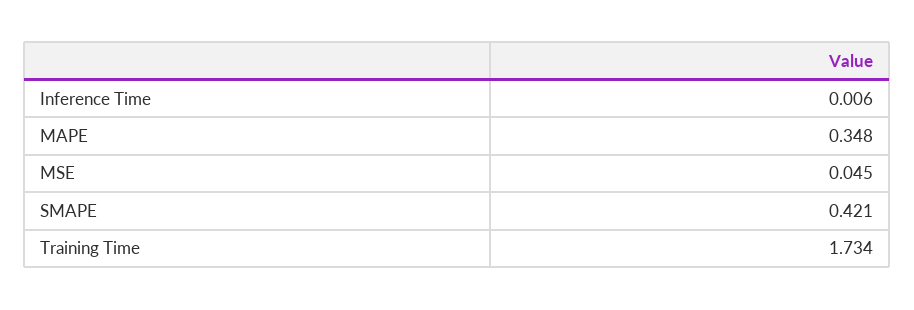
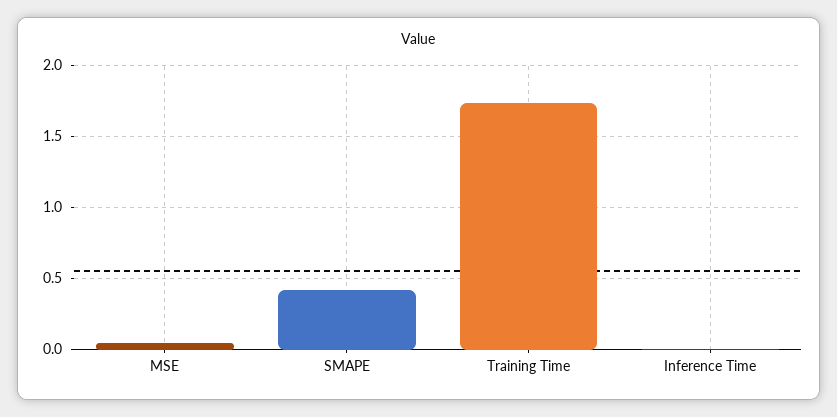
MAPE: 0.348 -> none

